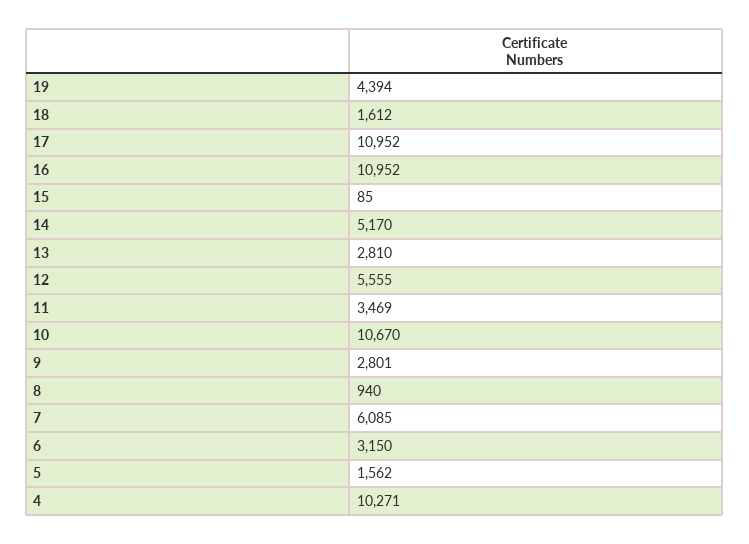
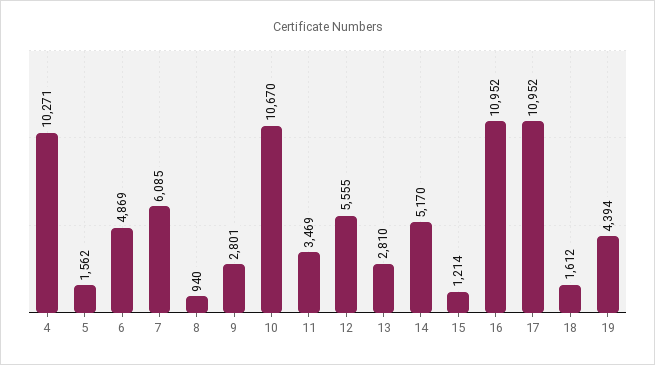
15: 85 -> 1214
6: 3150 -> 4869

